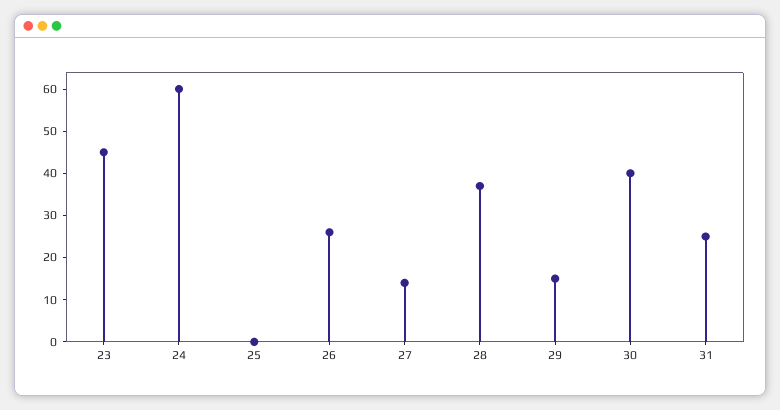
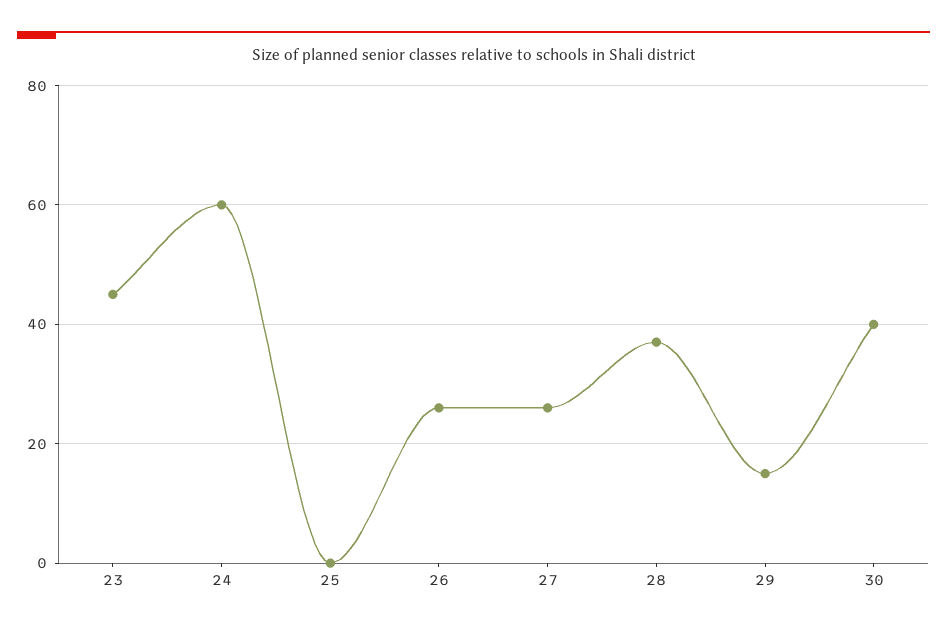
27: 15 -> 25
31: 25 -> none

